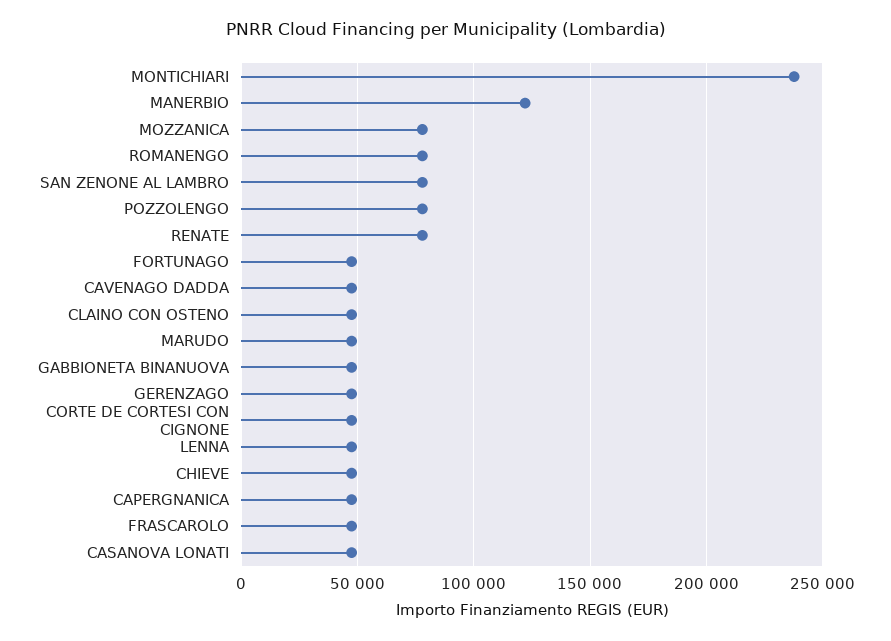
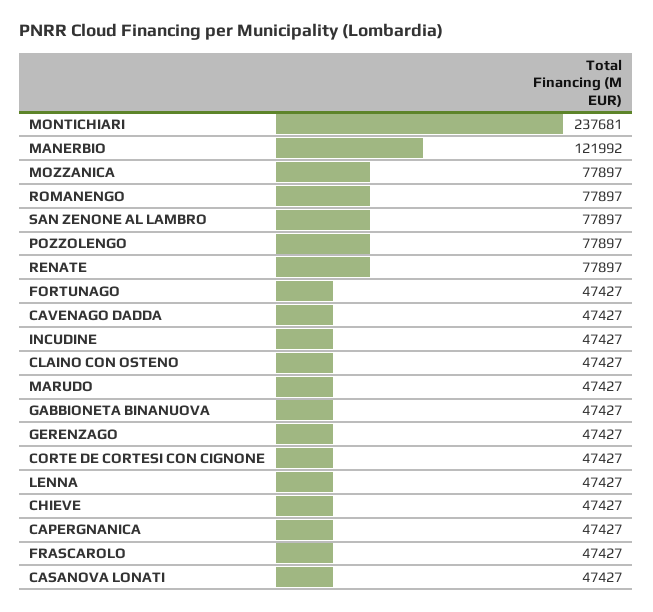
INCUDINE: none -> 47427

